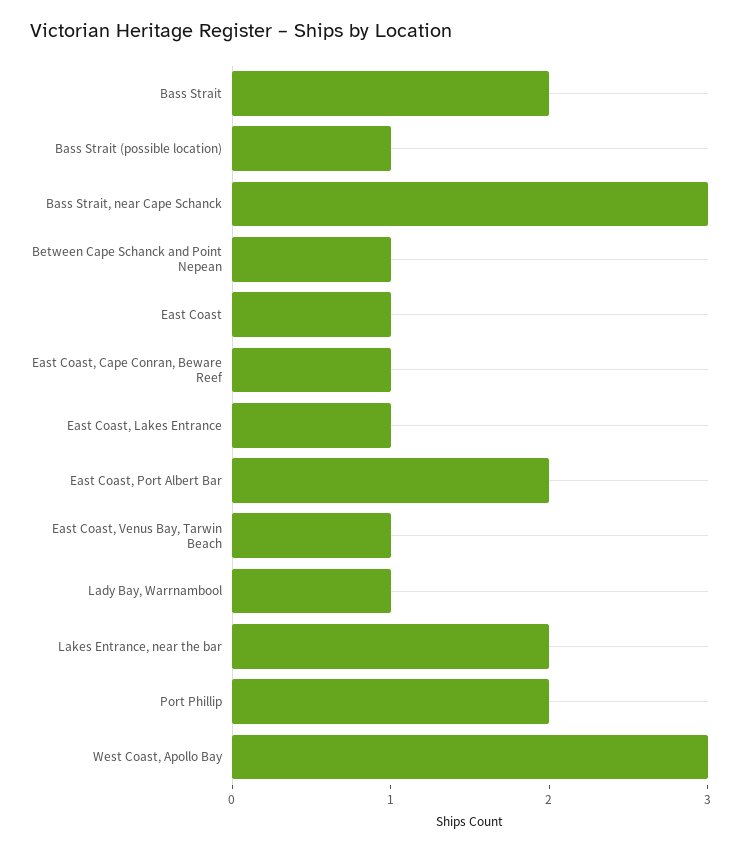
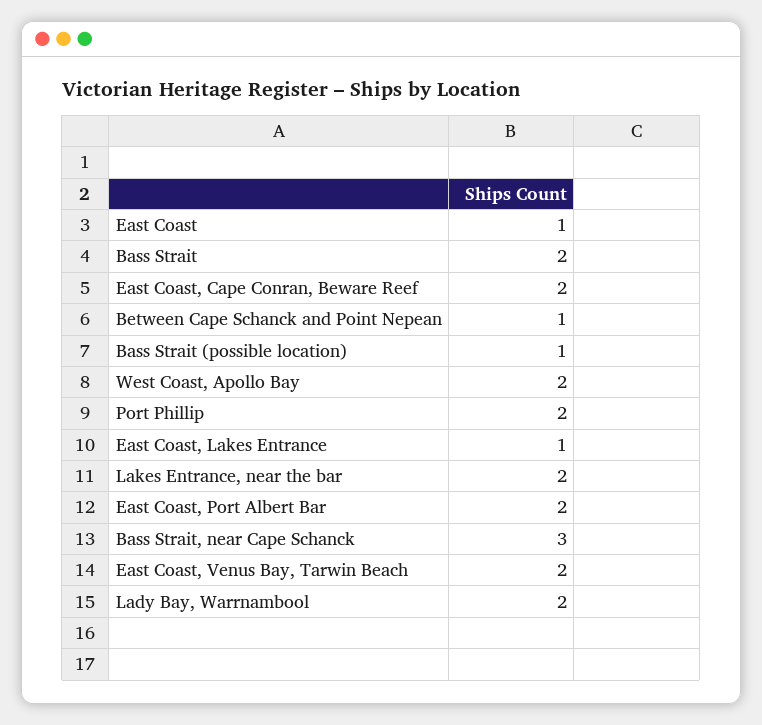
East Coast, Cape Conran, Beware Reef: 1 -> 2
East Coast, Venus Bay, Tarwin Beach: 1 -> 2
Lady Bay, Warrnambool: 1 -> 2
West Coast, Apollo Bay: 3 -> 2

